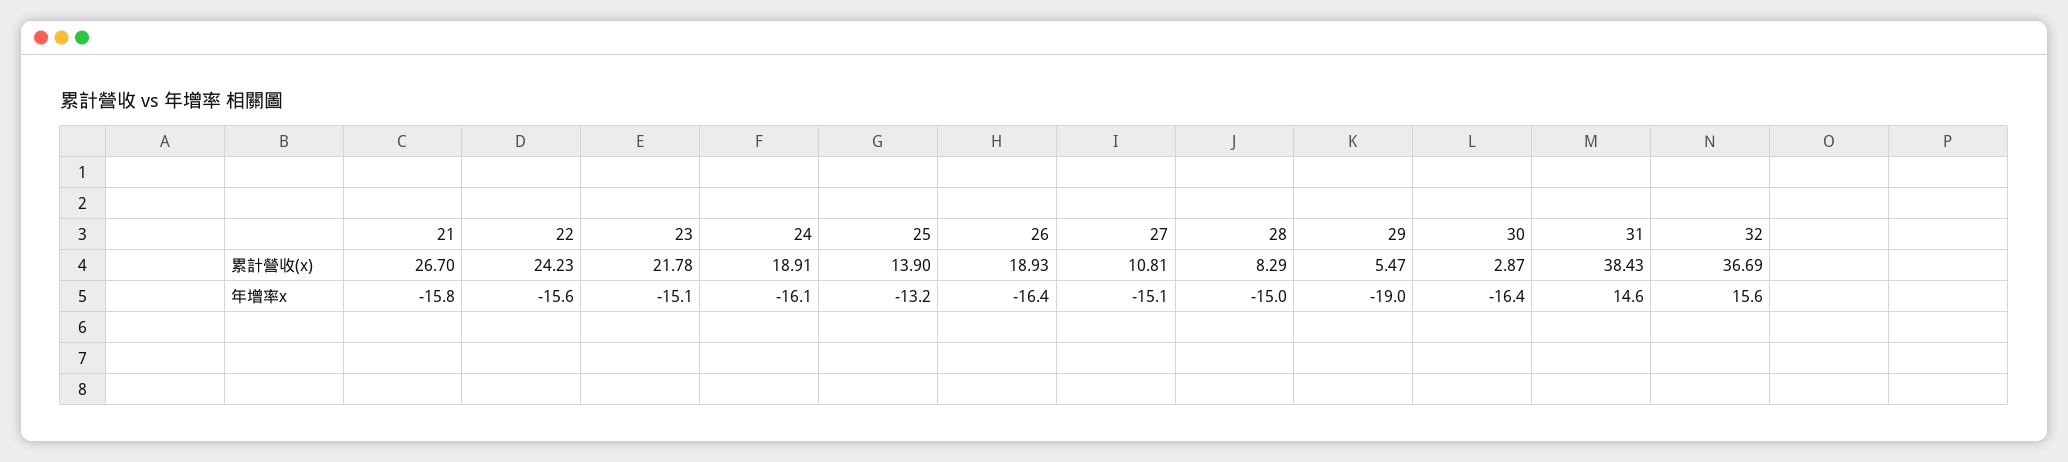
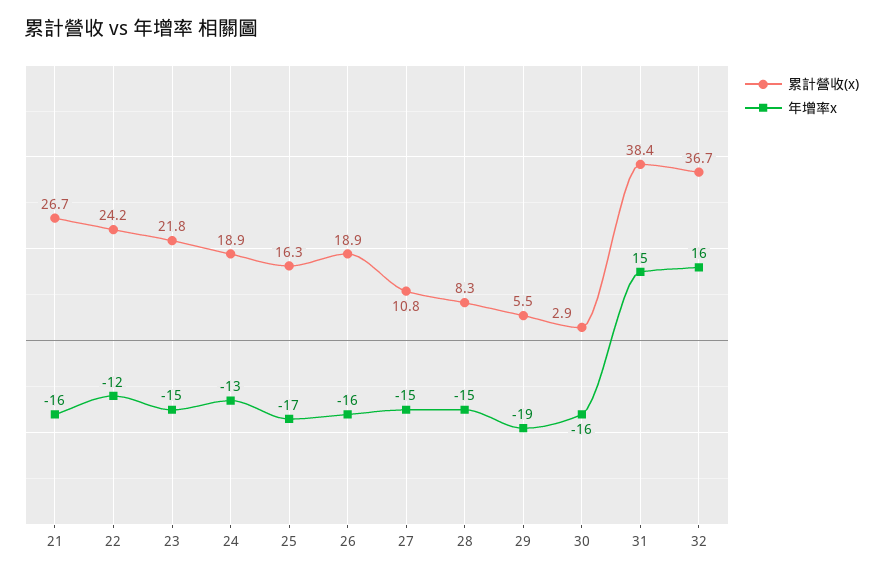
累計營收(x), 25: 13.9 -> 16.3
年增率x, 22: -15.6 -> -12
年增率x, 24: -16.1 -> -13
年增率x, 25: -13.2 -> -17

